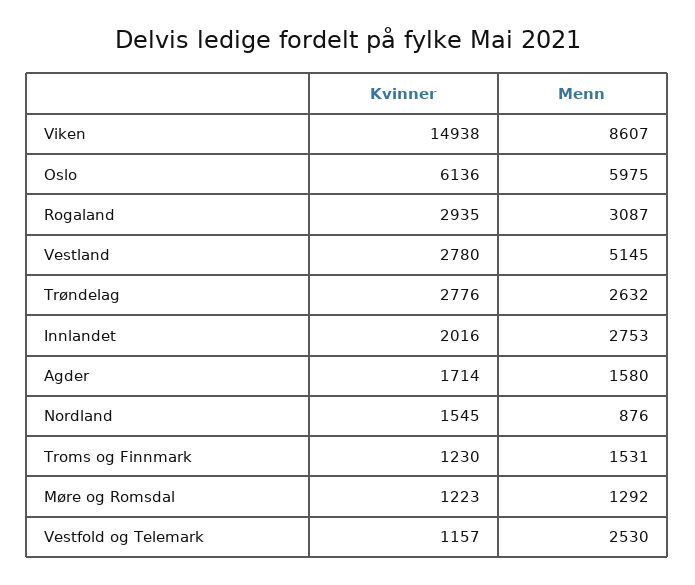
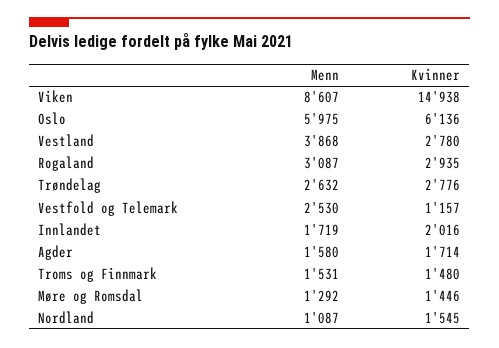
Menn, Vestland: 5145 -> 3868
Menn, Innlandet: 2753 -> 1719
Menn, Nordland: 876 -> 1087
Kvinner, Troms og Finnmark: 1230 -> 1480
Kvinner, Møre og Romsdal: 1223 -> 1446

